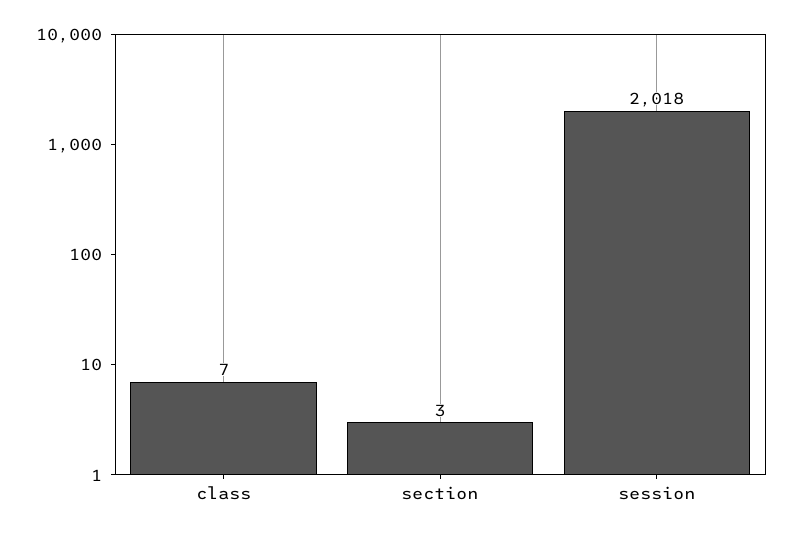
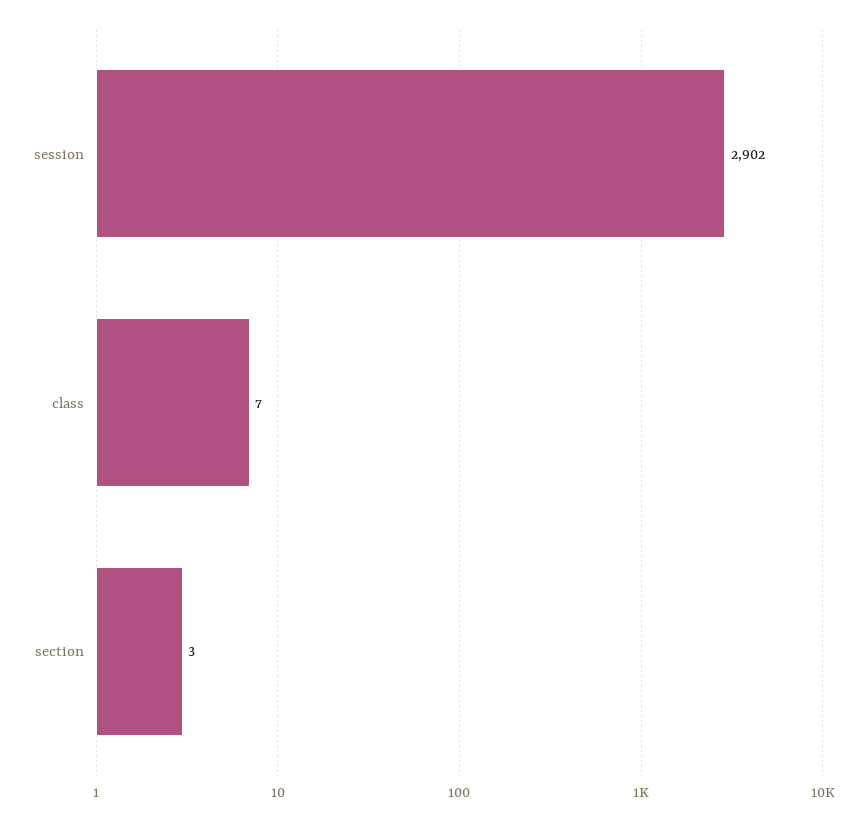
session: 2018 -> 2902

